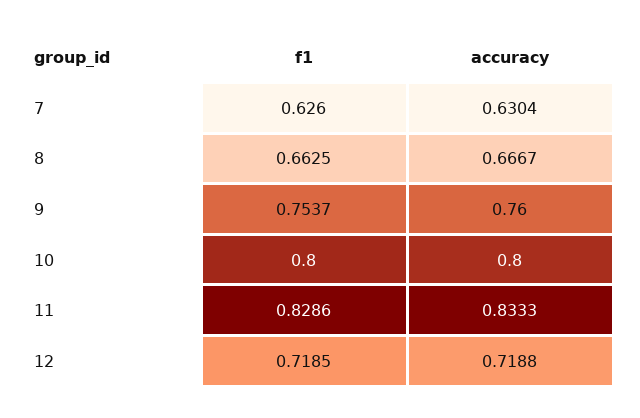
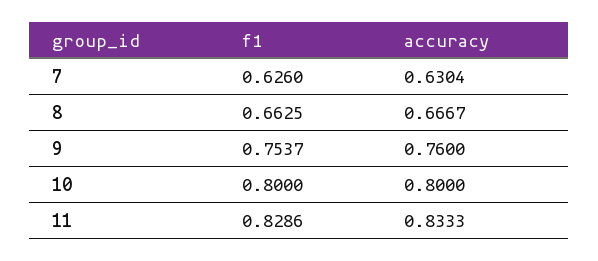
f1, 12: 0.7185 -> none
accuracy, 12: 0.7188 -> none

